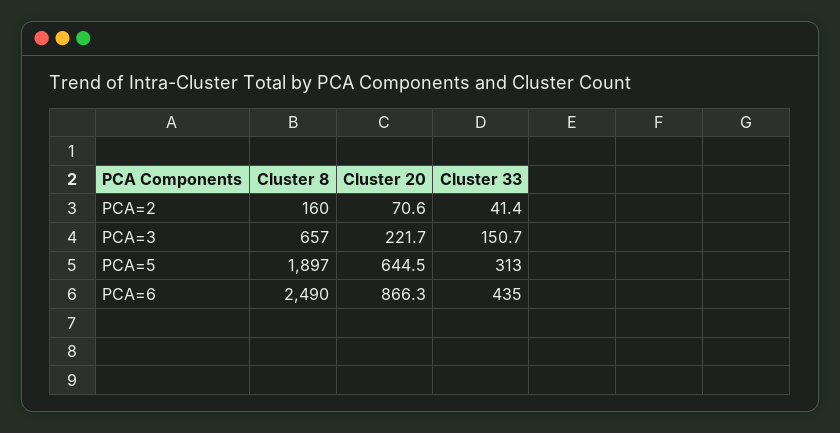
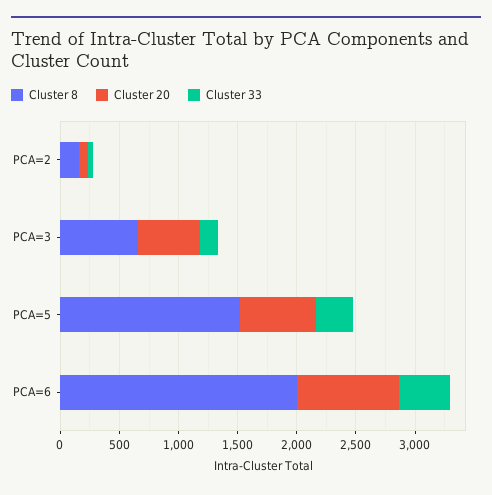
Cluster 20, PCA=3: 221.7 -> 500
Cluster 8, PCA=5: 1897 -> 1500
Cluster 8, PCA=6: 2490 -> 2000

